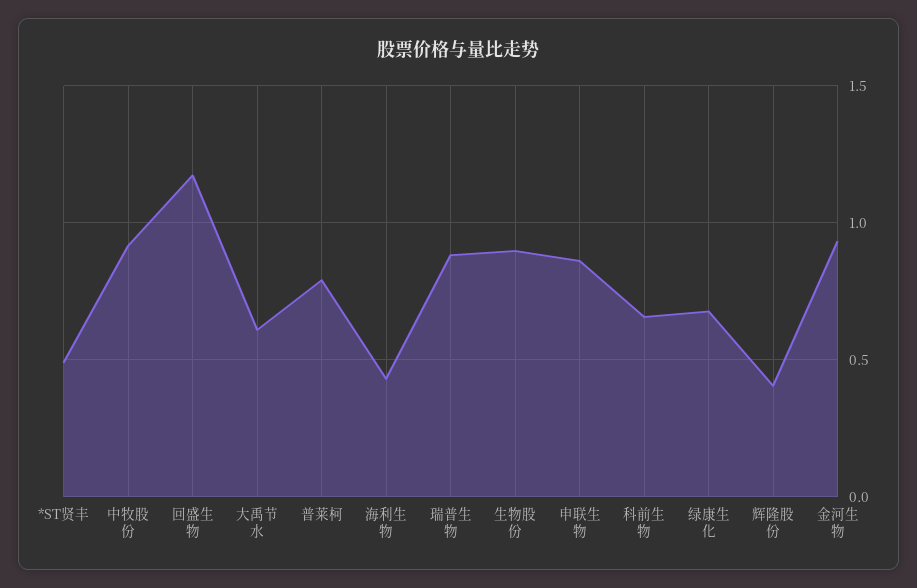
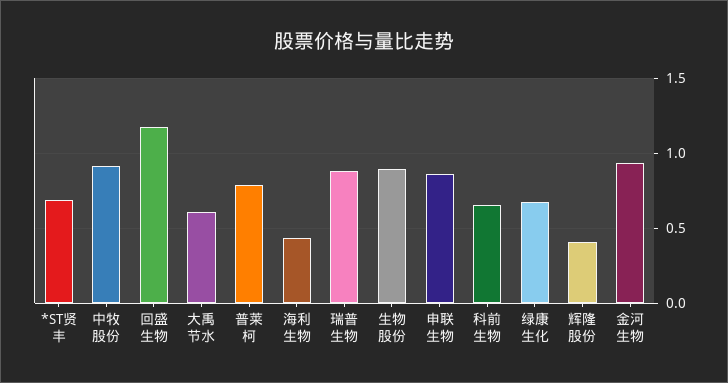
*ST贤丰: 0.5 -> 0.7

